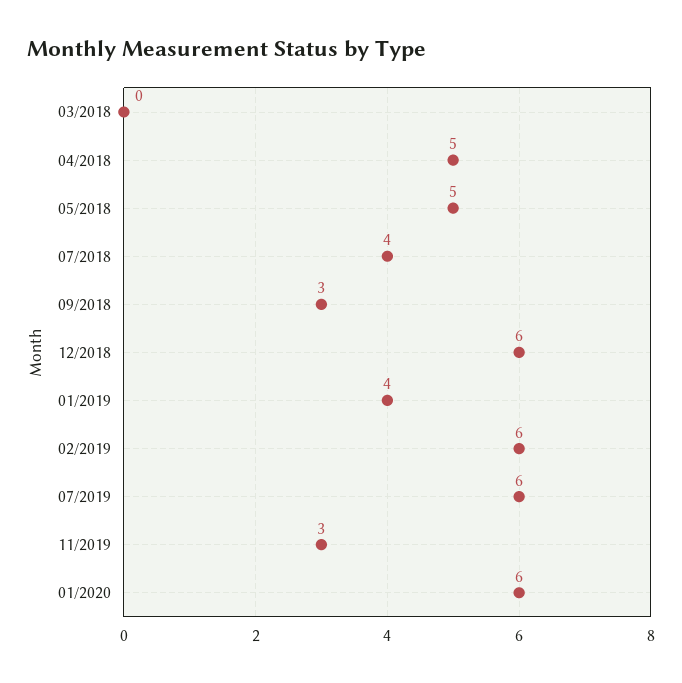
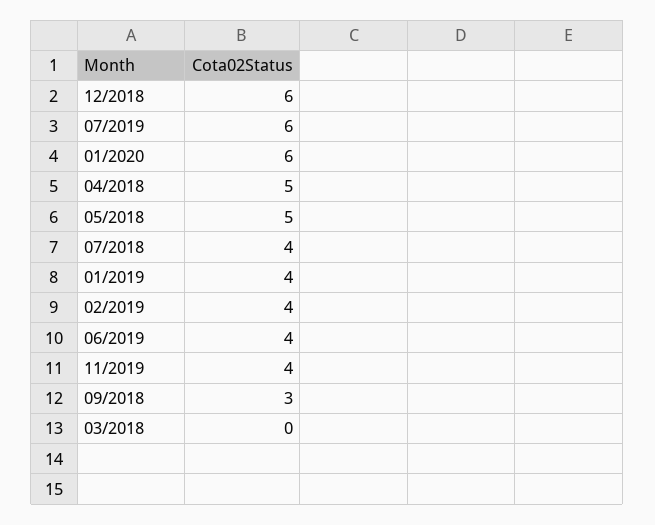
02/2019: 6 -> 4
11/2019: 3 -> 4
06/2019: none -> 4

